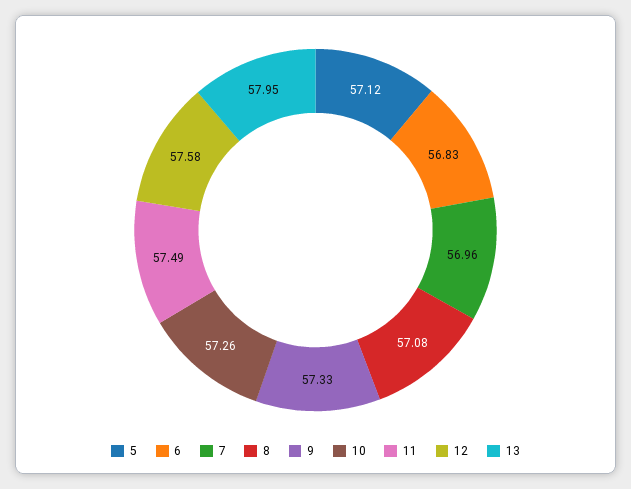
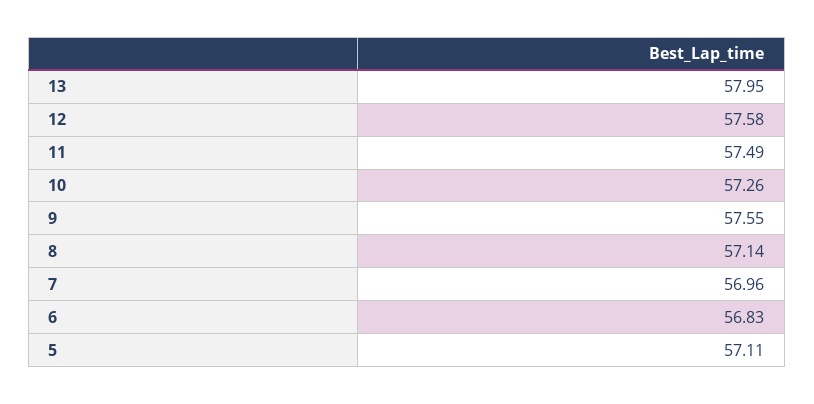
5: 57.12 -> 57.11
8: 57.08 -> 57.14
9: 57.33 -> 57.55

